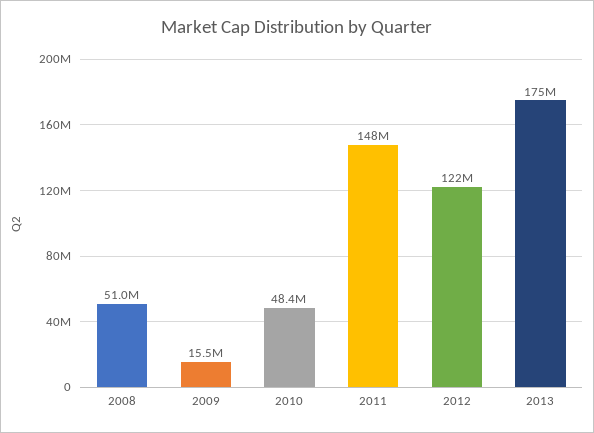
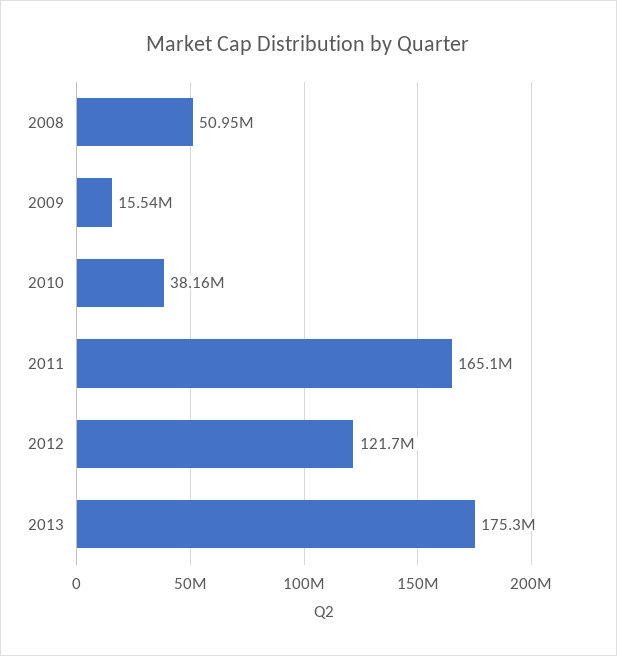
2010: 48400000 -> 38160000
2011: 148000000 -> 165100000

